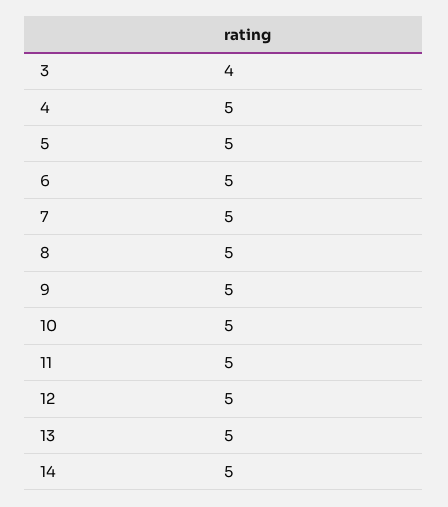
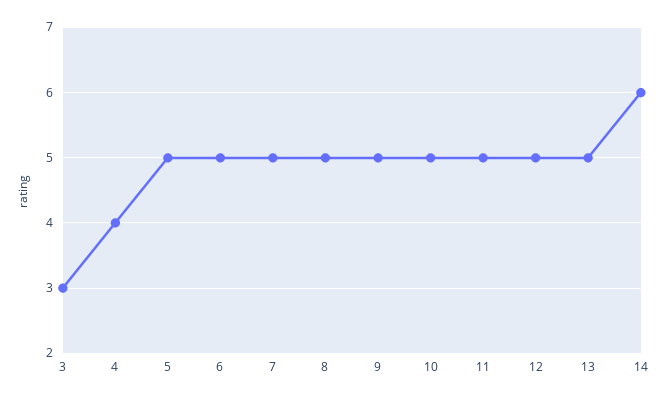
3: 4 -> 3
4: 5 -> 4
14: 5 -> 6

